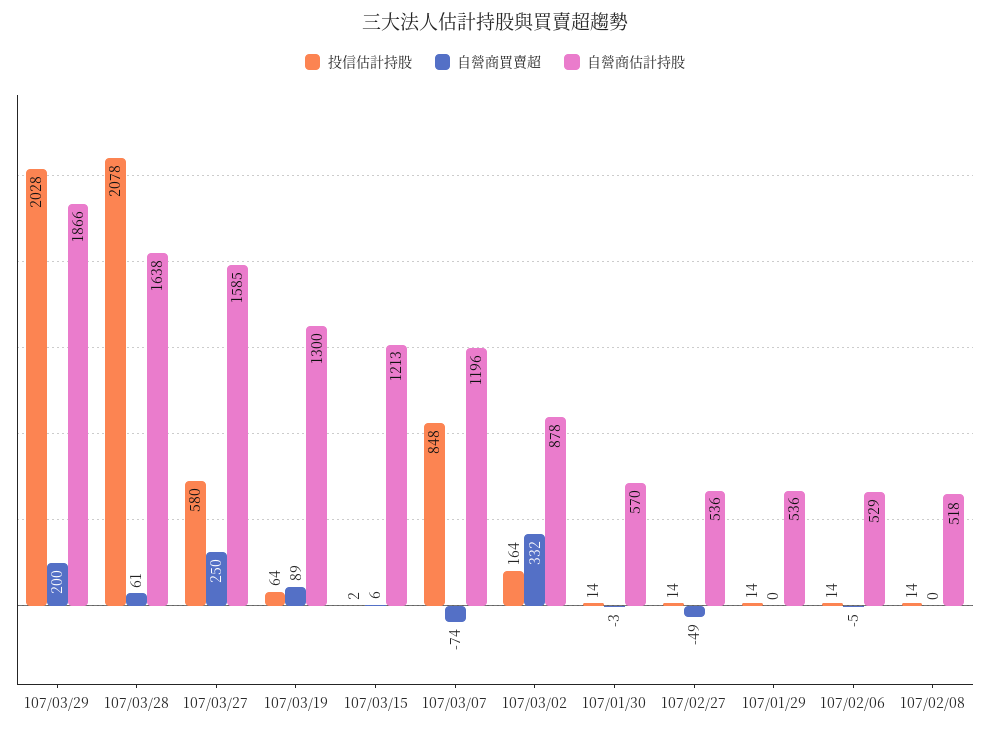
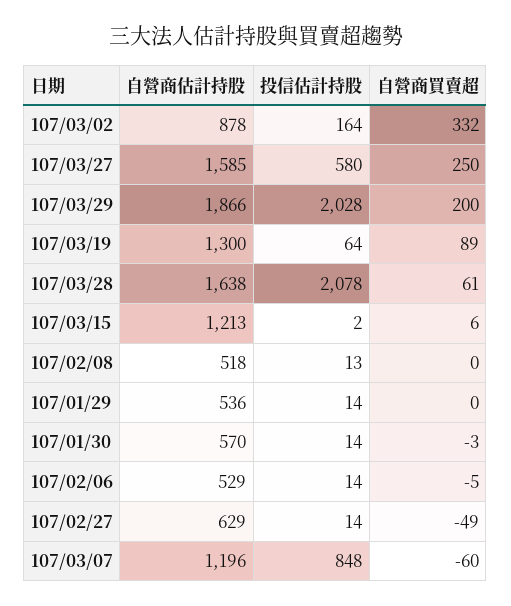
自營商買賣超, 107/03/07: -74 -> -60
自營商估計持股, 107/02/27: 536 -> 629
投信估計持股, 107/02/08: 14 -> 13

